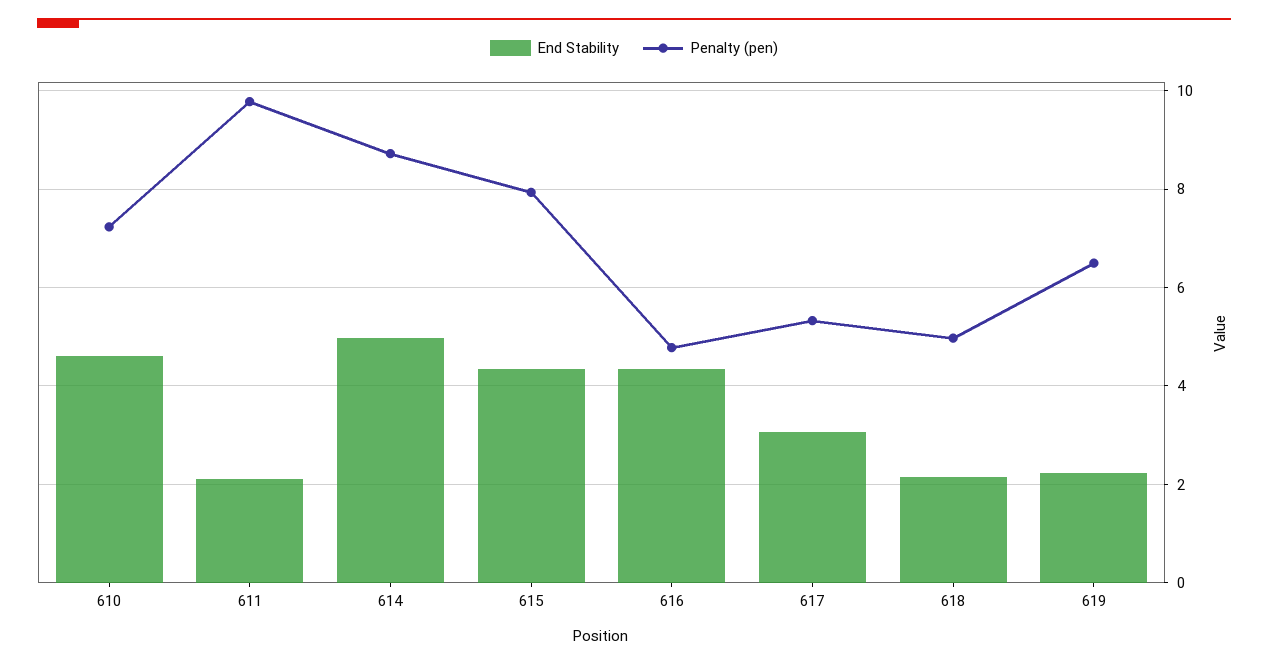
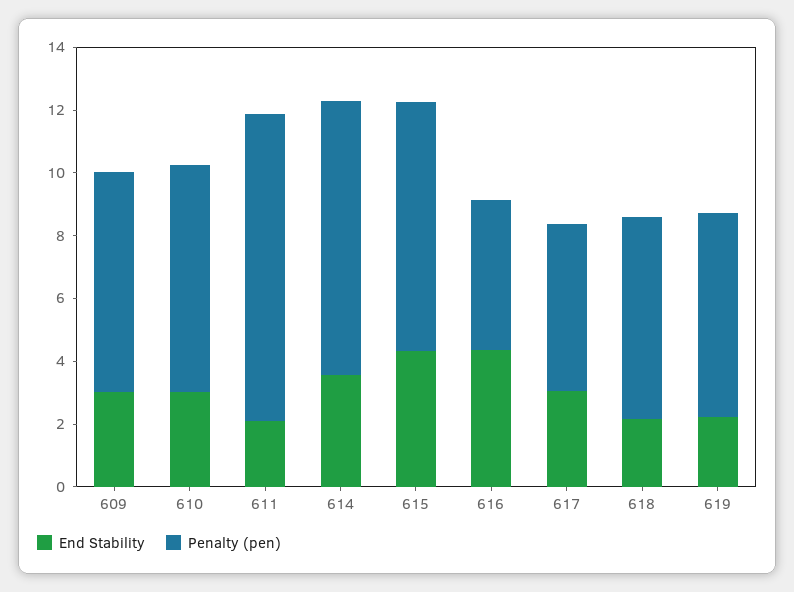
End Stability, 610: 4.6 -> 3
End Stability, 614: 5 -> 3.5
Penalty (pen), 618: 5 -> 6.5
End Stability, 609: none -> 3
Penalty (pen), 609: none -> 7

